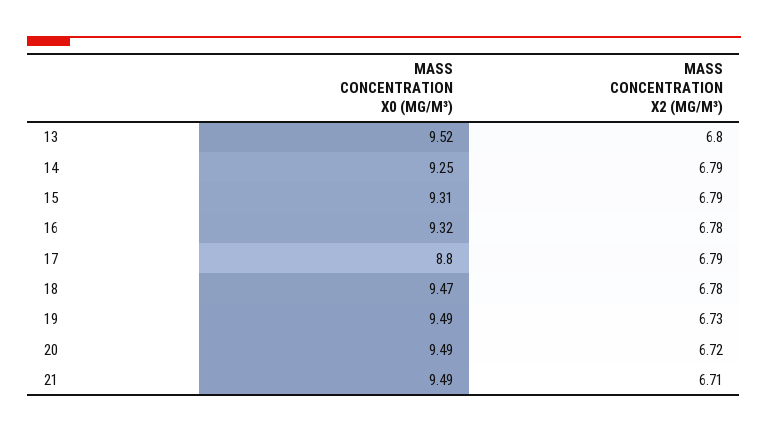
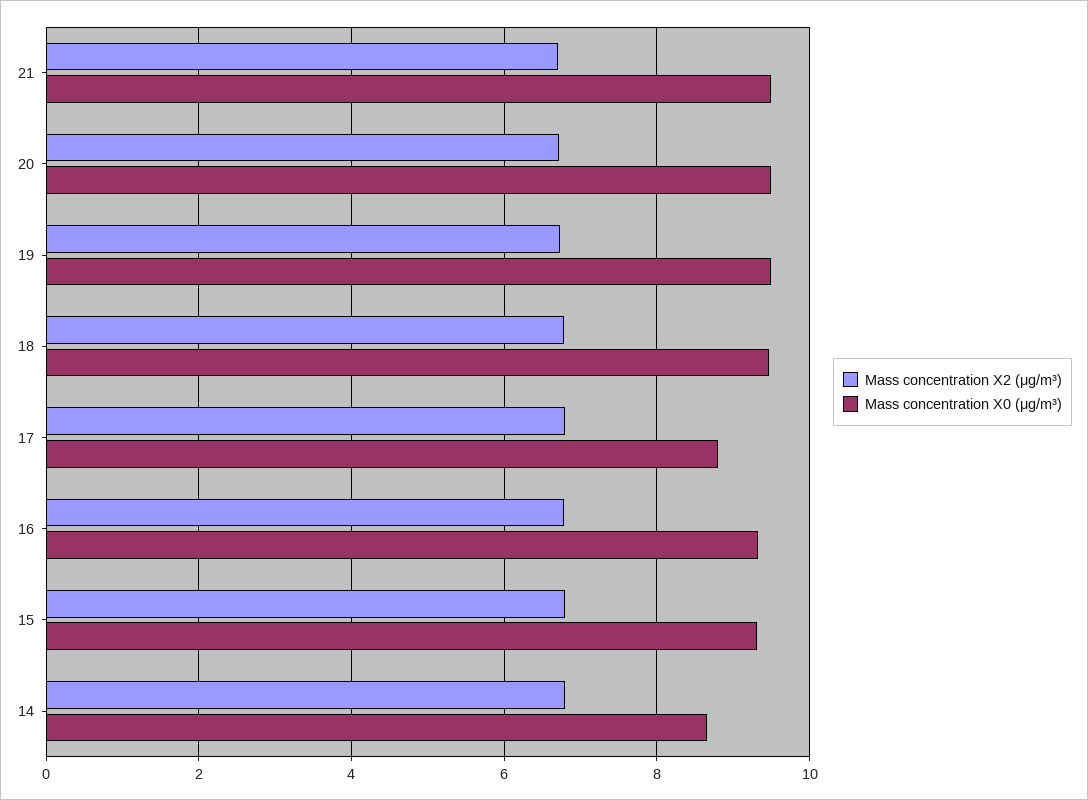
MASS CONCENTRATION X0 (ΜG/M³), 13: 9.52 -> none
MASS CONCENTRATION X2 (ΜG/M³), 13: 6.8 -> none
MASS CONCENTRATION X0 (ΜG/M³), 14: 9.25 -> 8.6

